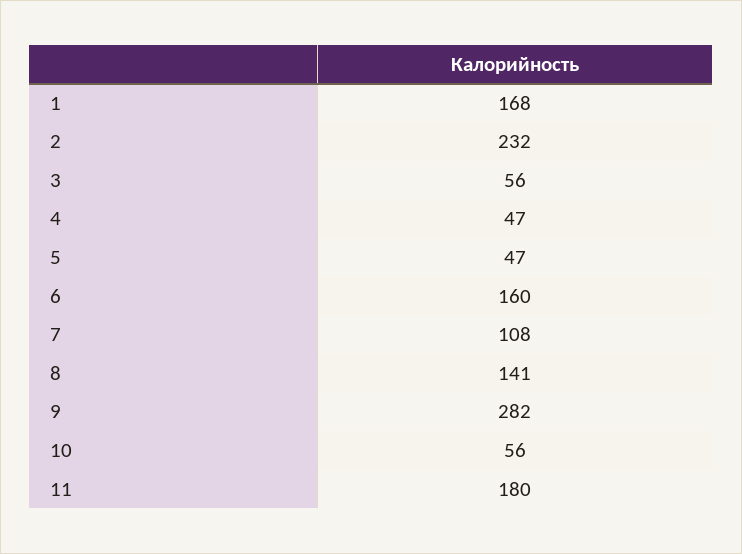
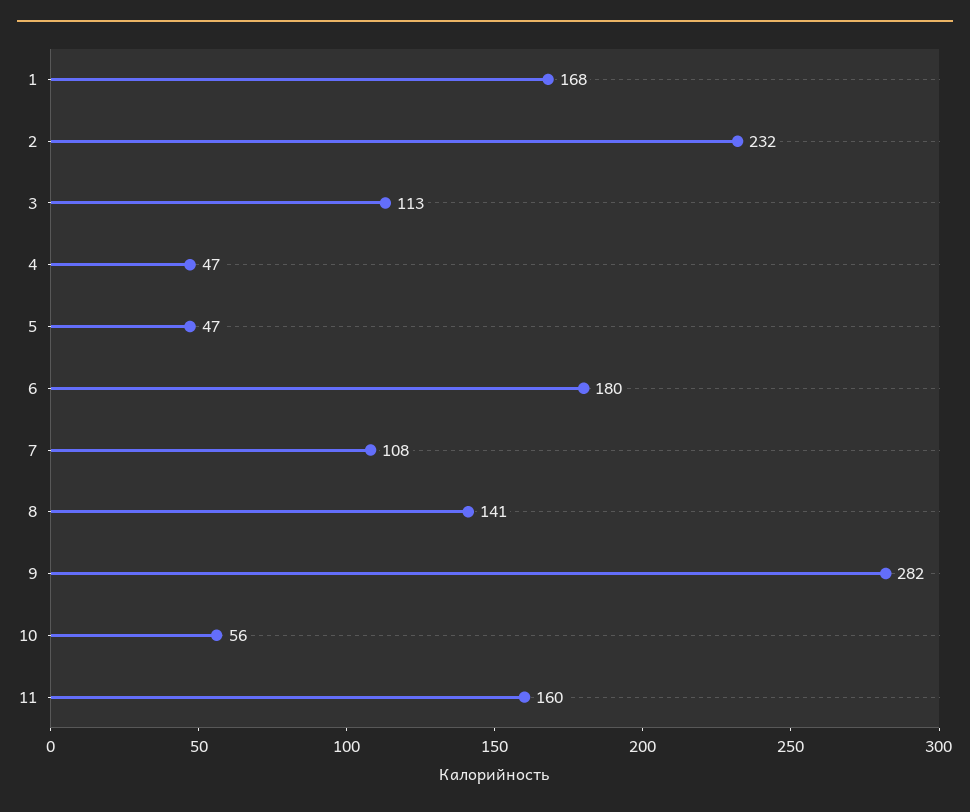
3: 56 -> 113
6: 160 -> 180
11: 180 -> 160

